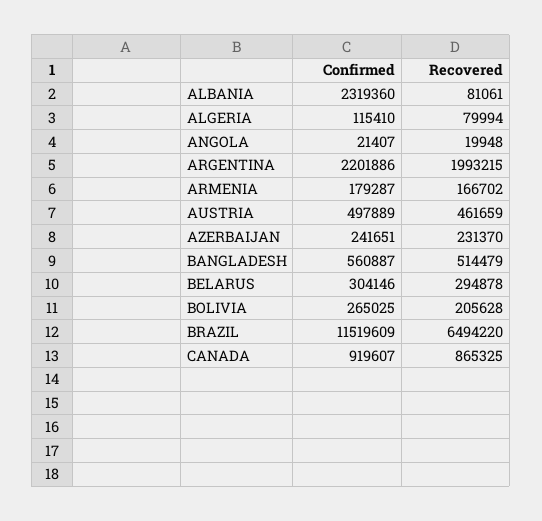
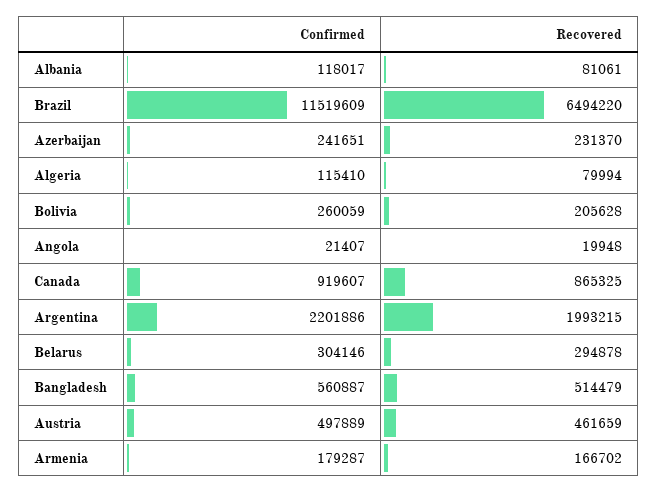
Confirmed, ALBANIA: 2319360 -> 118017
Confirmed, BOLIVIA: 265025 -> 260059

